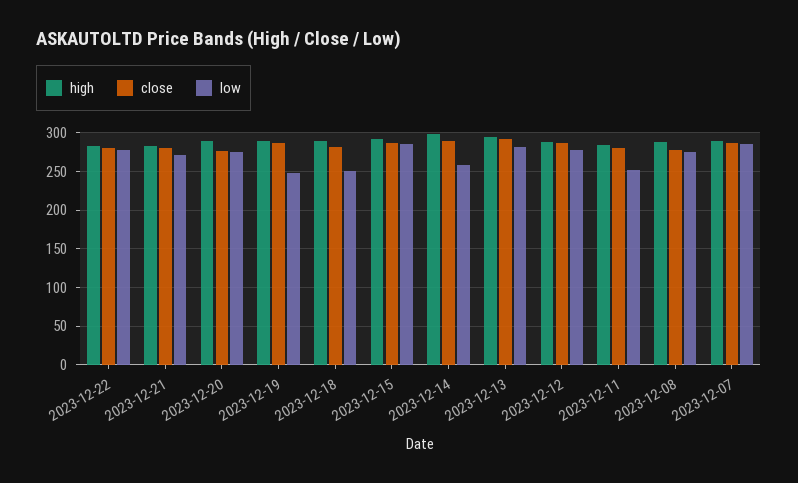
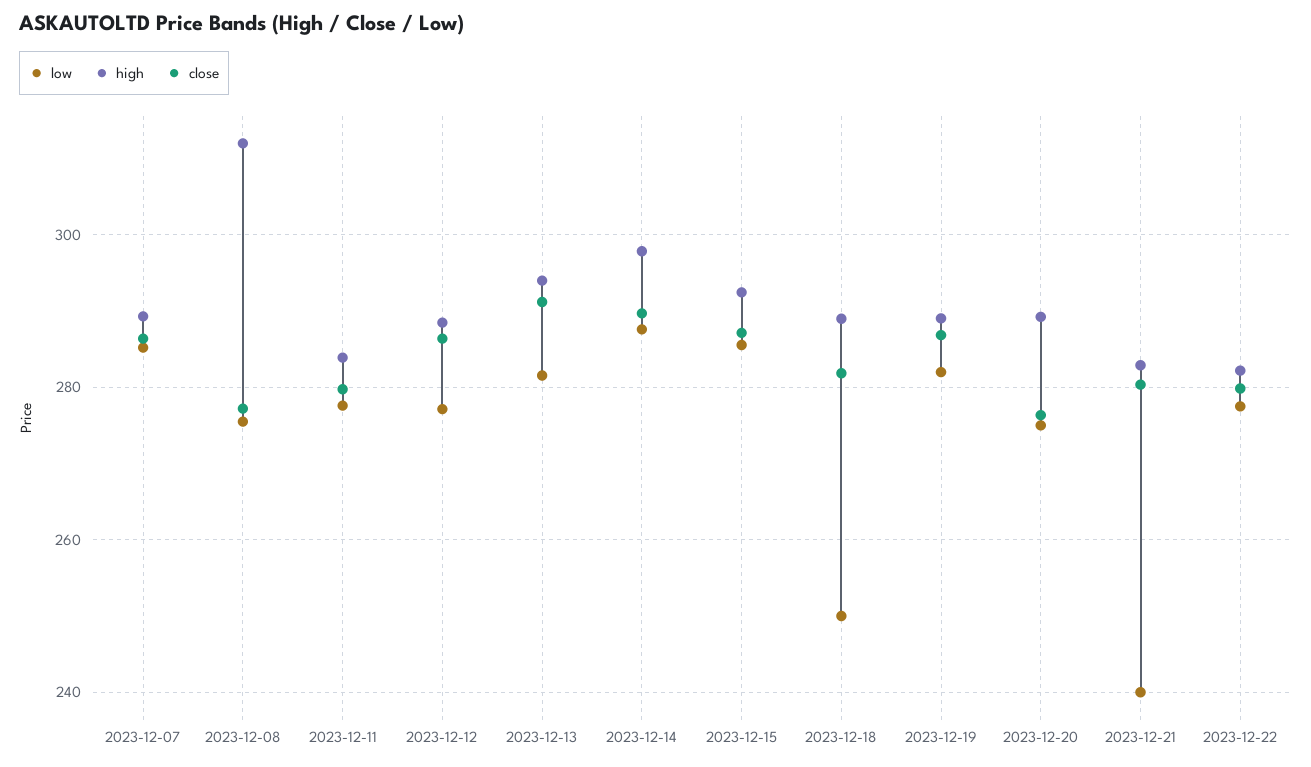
low, 2023-12-21: 270 -> 240
low, 2023-12-19: 250 -> 282
low, 2023-12-14: 260 -> 288
low, 2023-12-11: 250 -> 278
high, 2023-12-08: 290 -> 312

